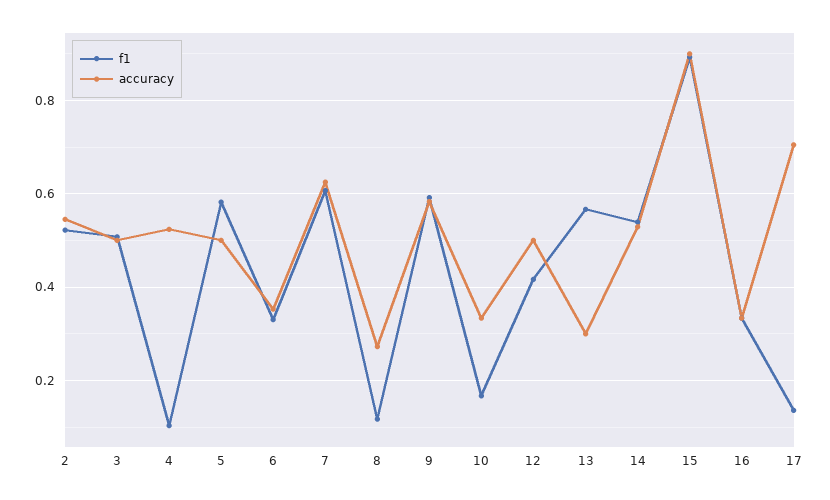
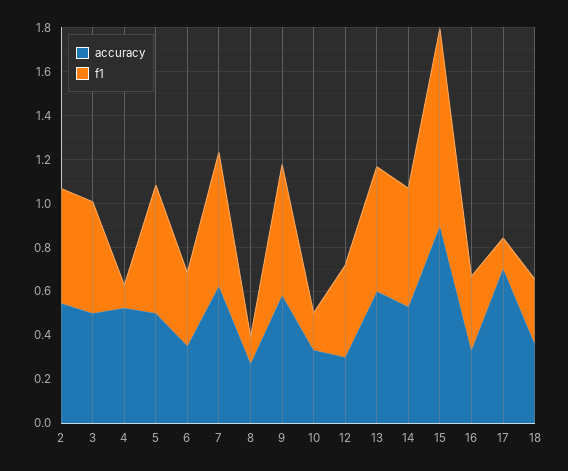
accuracy, 12: 0.5 -> 0.3
accuracy, 13: 0.3 -> 0.6
accuracy, 18: none -> 0.35
f1, 18: none -> 0.3

